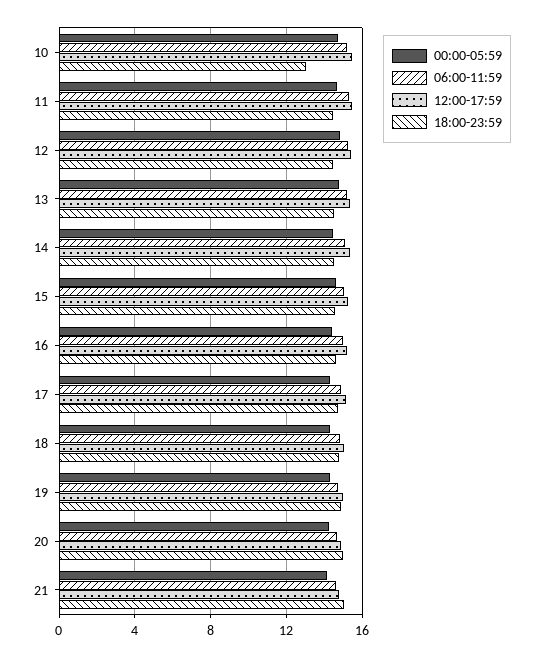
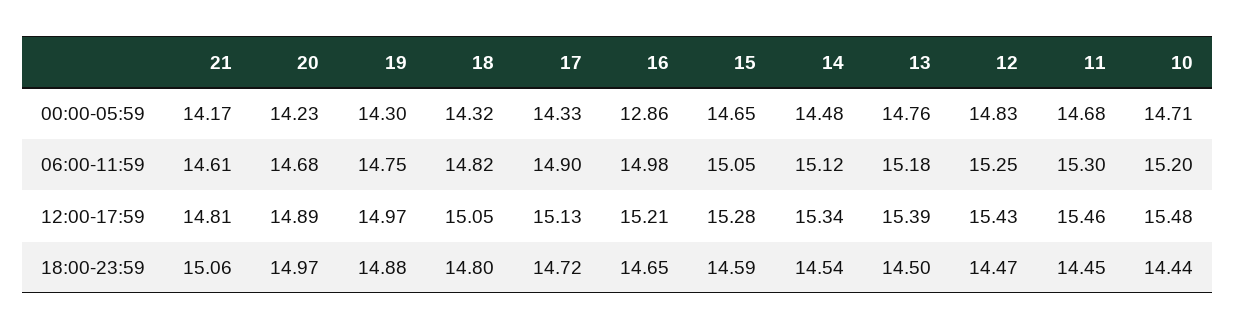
18:00-23:59, 10: 13 -> 14.44
00:00-05:59, 16: 14.5 -> 12.86

